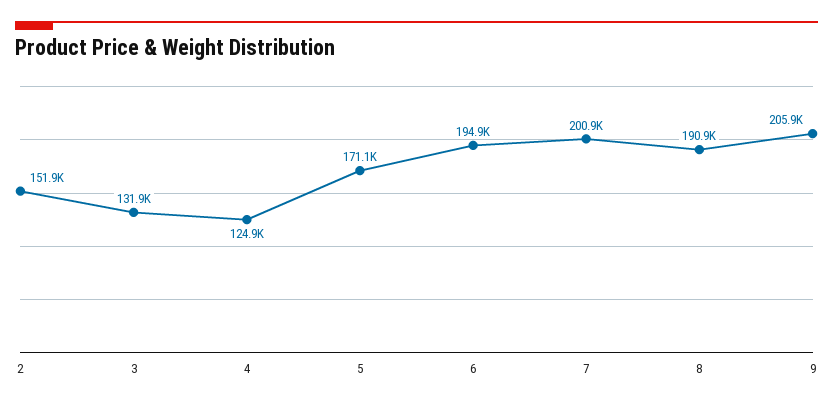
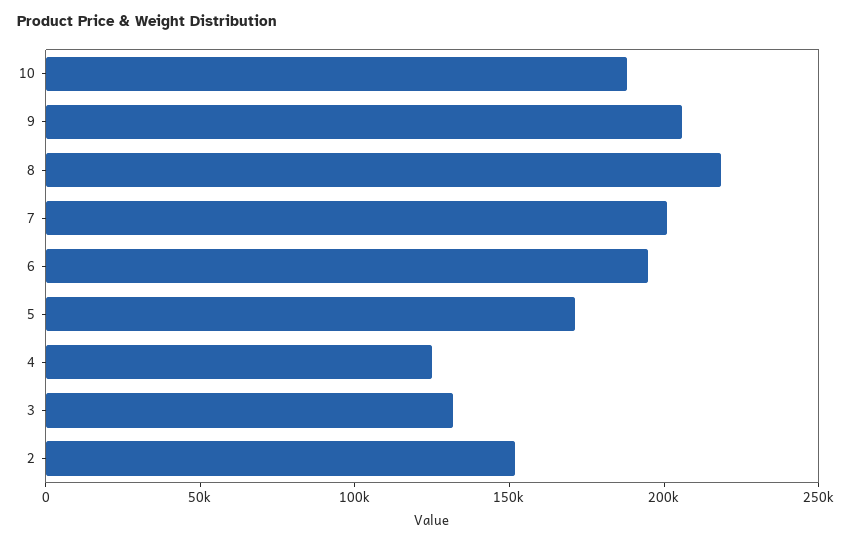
8: 190900 -> 220000
10: none -> 190000

